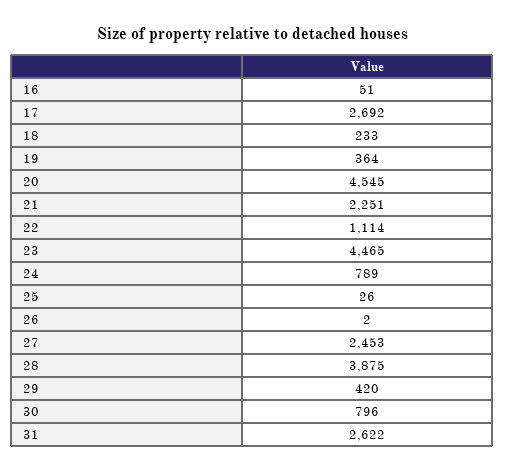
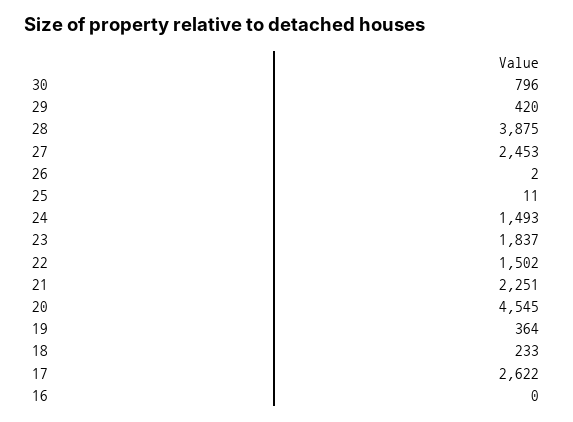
16: 51 -> 0
17: 2692 -> 2622
22: 1114 -> 1502
23: 4465 -> 1837
24: 789 -> 1493
25: 26 -> 11
31: 2622 -> none

